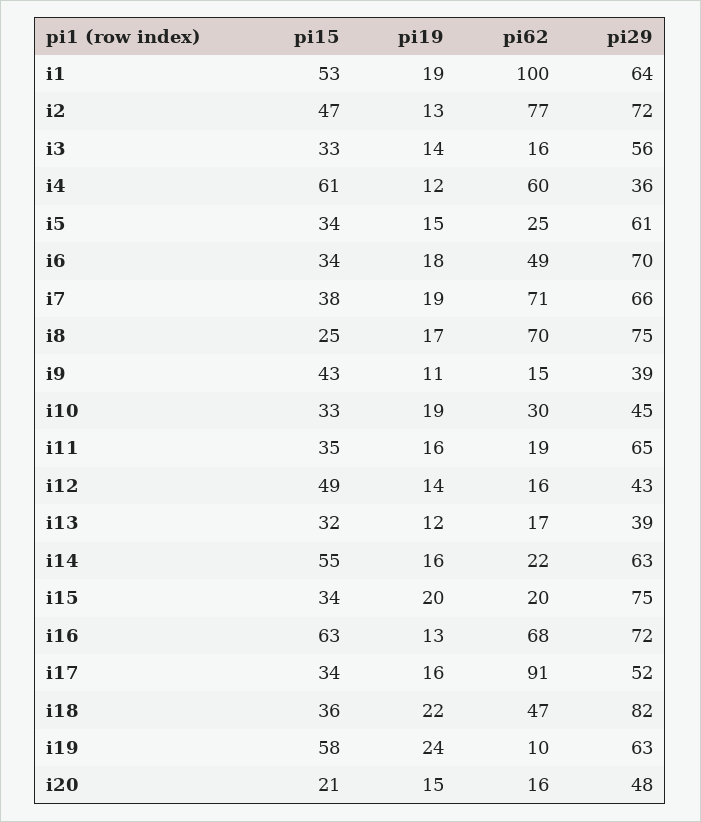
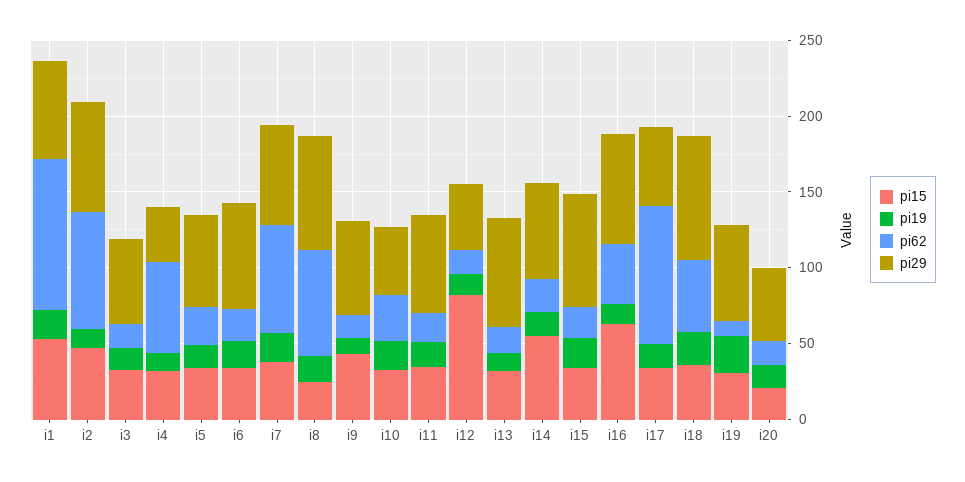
pi15, i4: 61 -> 30
pi62, i6: 49 -> 20
pi29, i9: 39 -> 60
pi15, i12: 49 -> 80
pi29, i13: 39 -> 70
pi62, i16: 68 -> 40
pi15, i19: 58 -> 30

